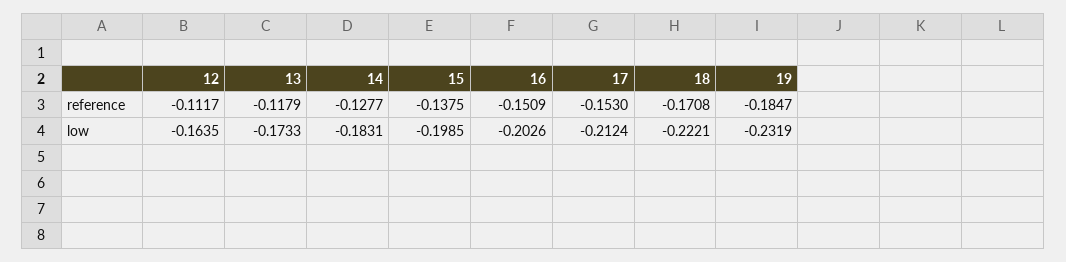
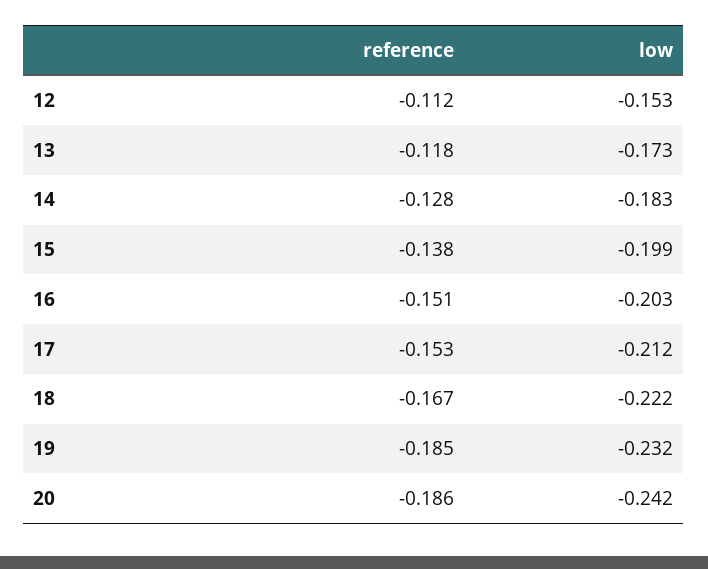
18, reference: -0.1708 -> -0.167
12, low: -0.1635 -> -0.153
20, reference: none -> -0.186
20, low: none -> -0.242

